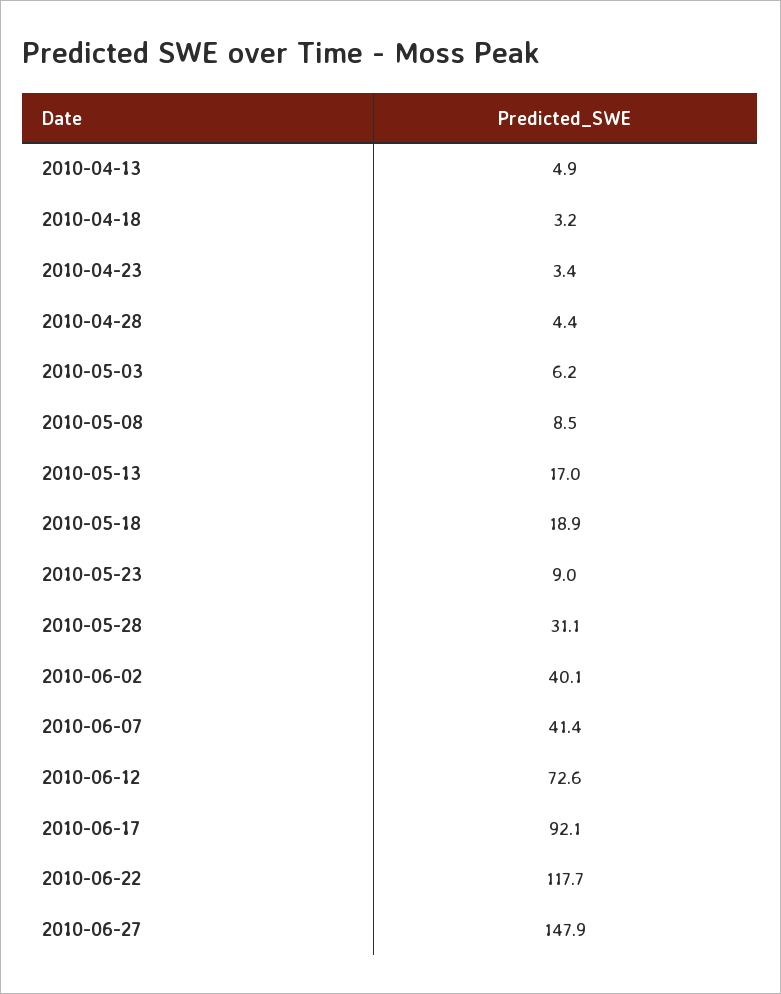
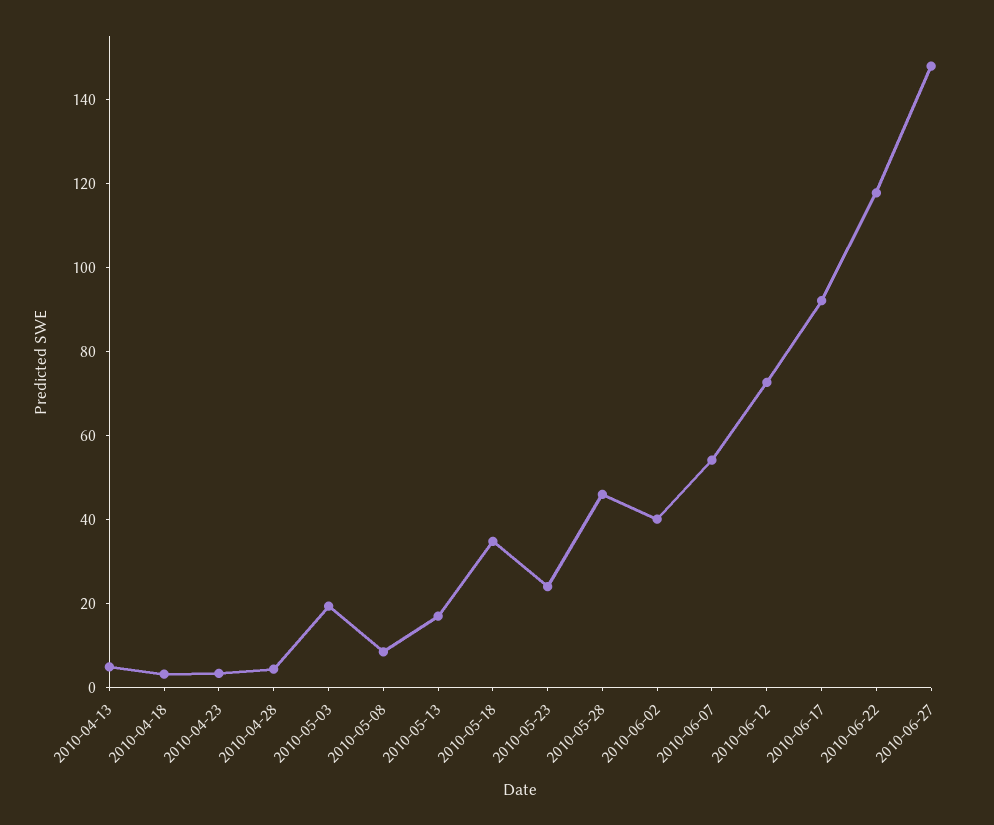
2010-05-03: 6.2 -> 20
2010-05-18: 18.9 -> 35
2010-05-23: 9 -> 25
2010-05-28: 31.1 -> 45
2010-06-07: 41.4 -> 55

